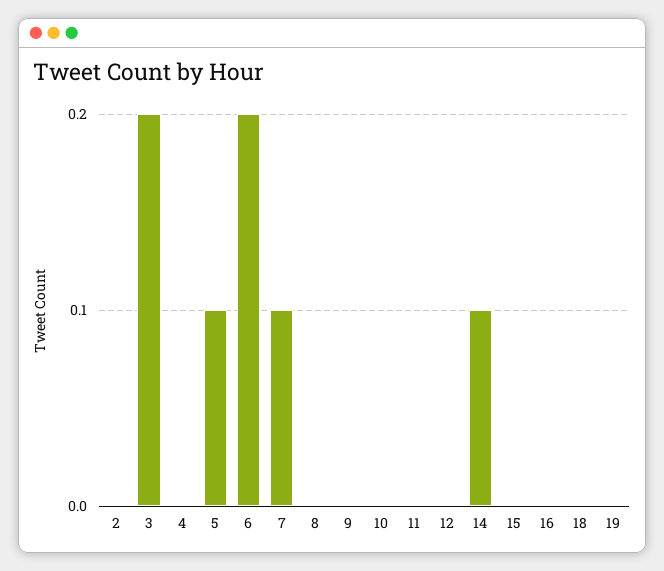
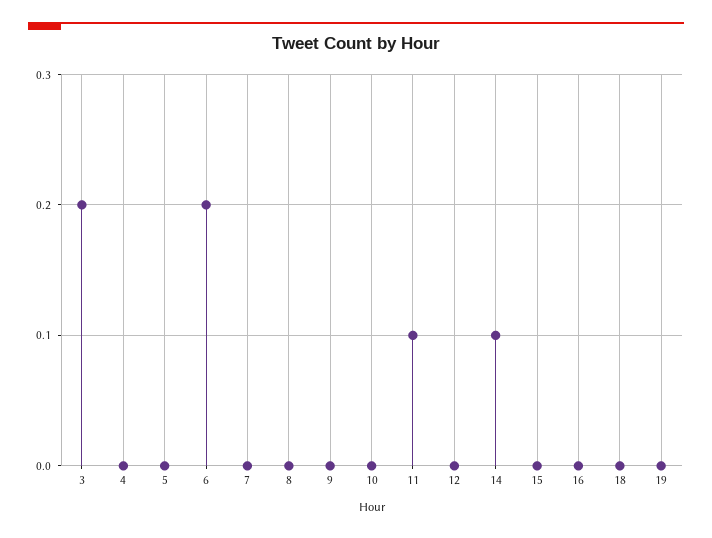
2: 0 -> none
5: 0.1 -> 0
7: 0.1 -> 0
11: 0 -> 0.1

